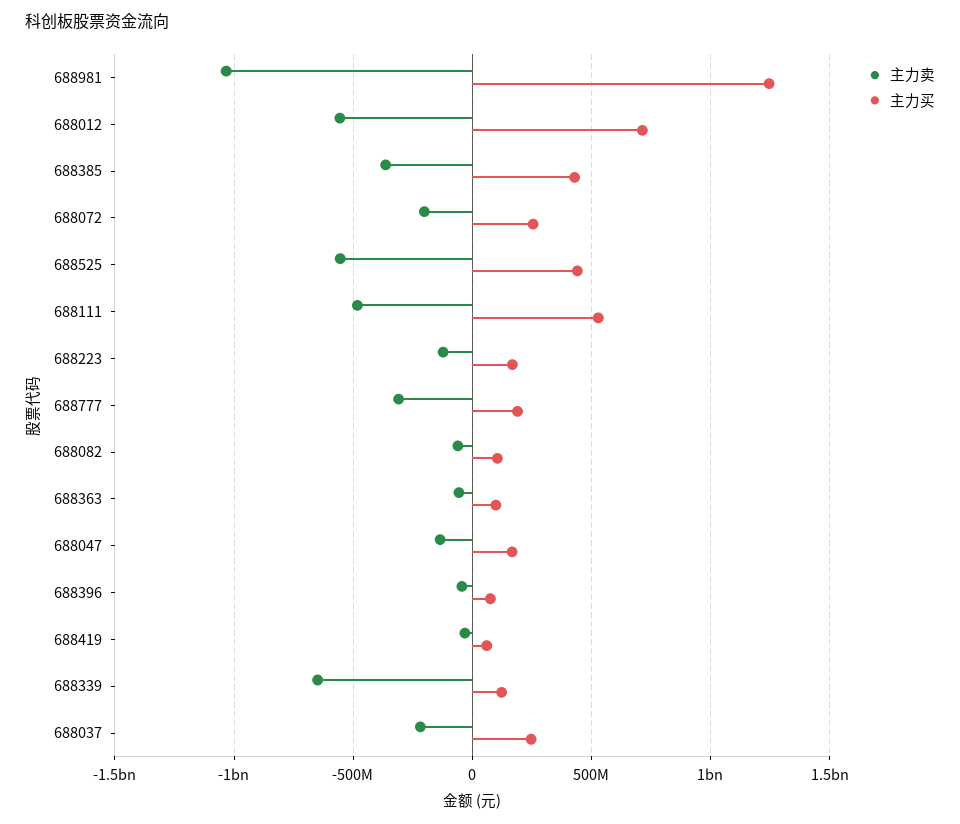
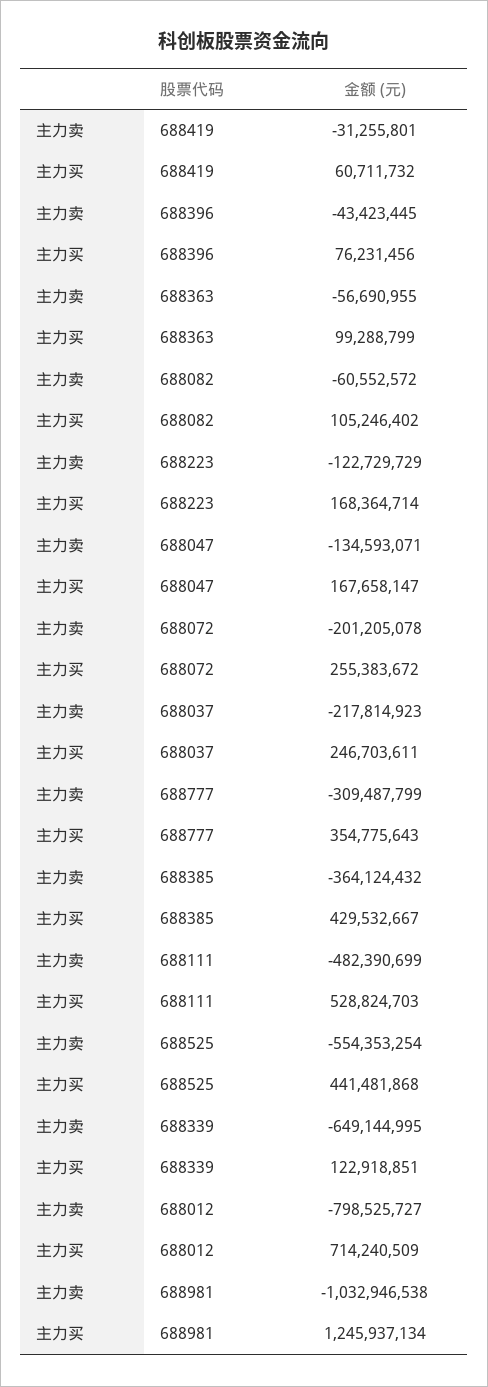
主力卖, 688012: -550000000 -> -798525727
主力买, 688777: 200000000 -> 354775643

